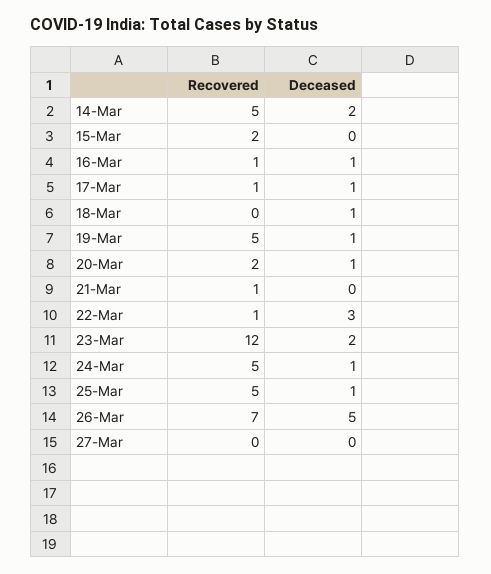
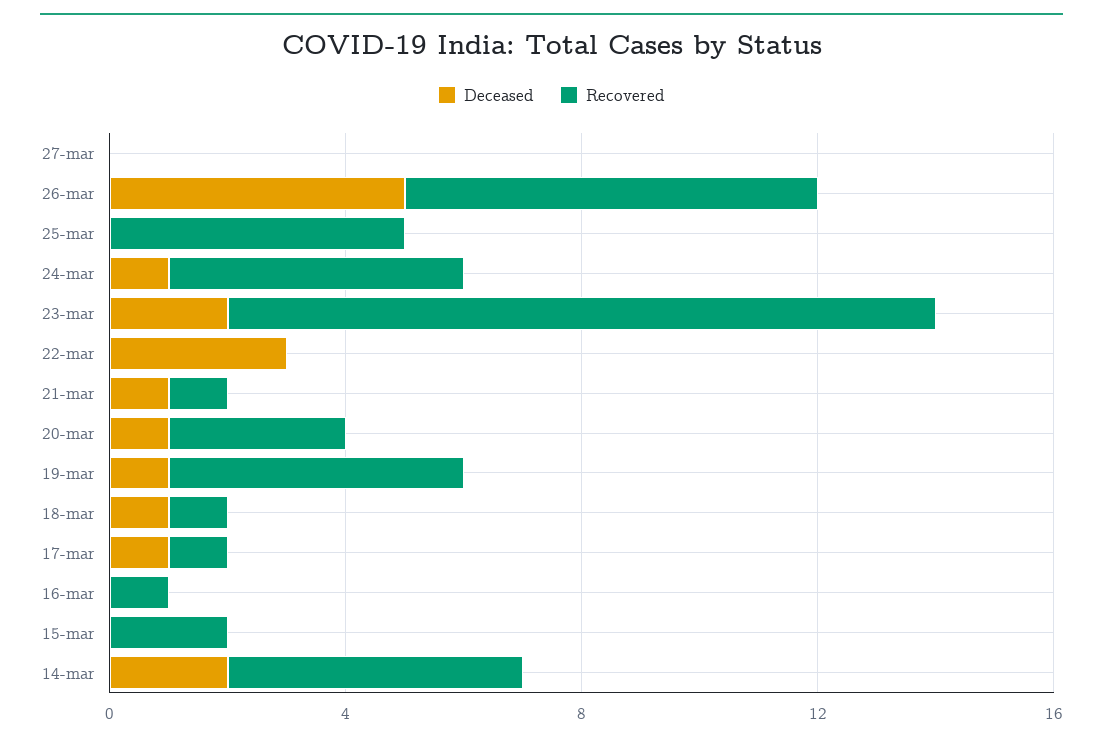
Deceased, 16-Mar: 1 -> 0
Recovered, 18-Mar: 0 -> 1
Recovered, 20-Mar: 2 -> 3
Deceased, 21-Mar: 0 -> 1
Recovered, 22-Mar: 1 -> 0
Deceased, 25-Mar: 1 -> 0

